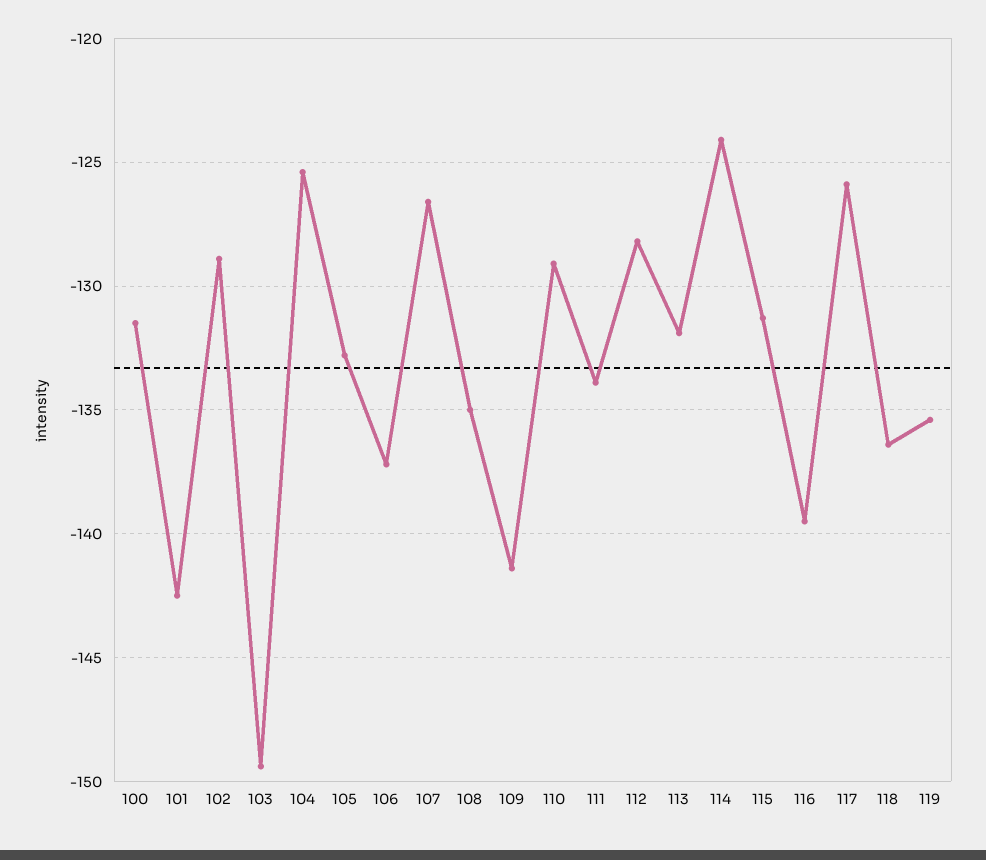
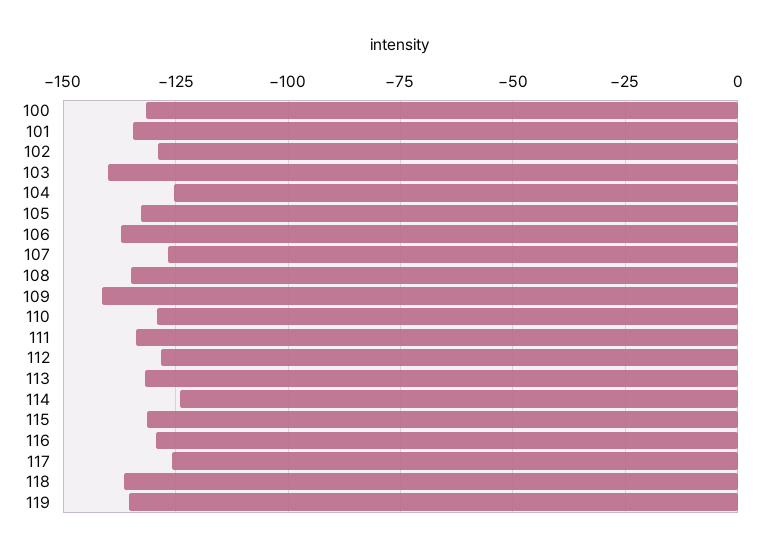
101: -142.5 -> -135
103: -149.5 -> -140
116: -139.5 -> -130

